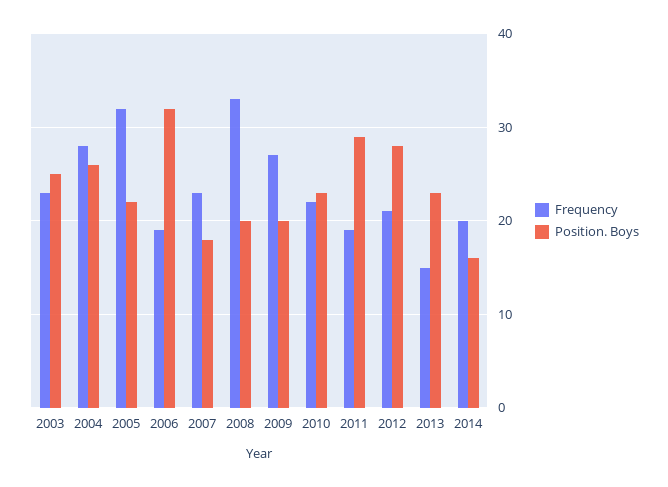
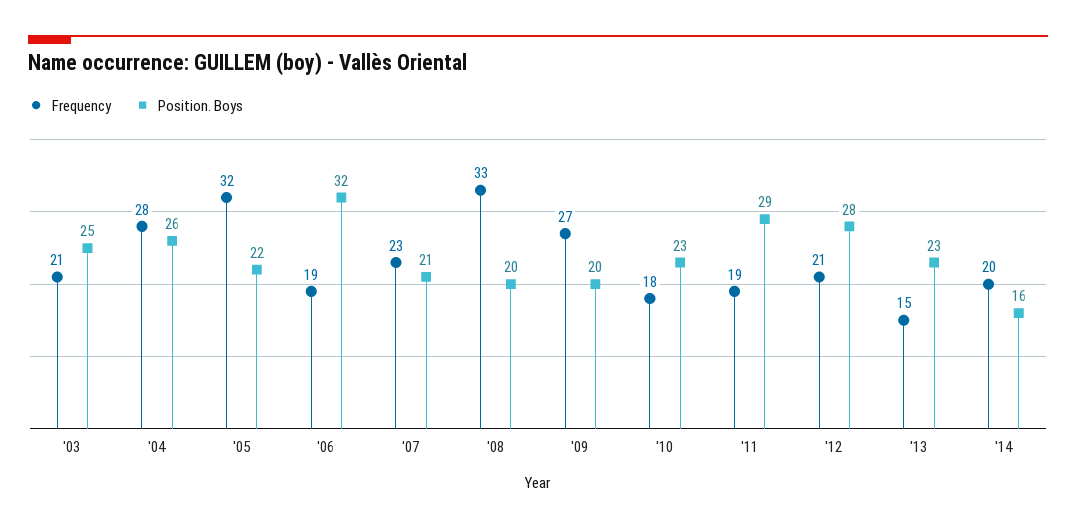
Frequency, 2003: 23 -> 21
Position. Boys, 2007: 18 -> 21
Frequency, 2010: 22 -> 18

